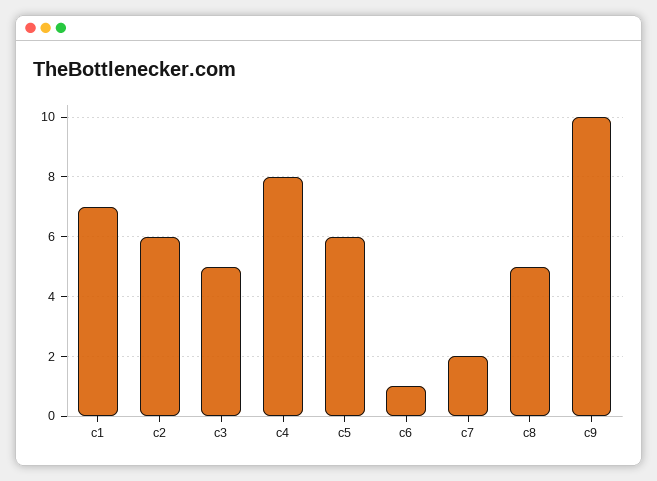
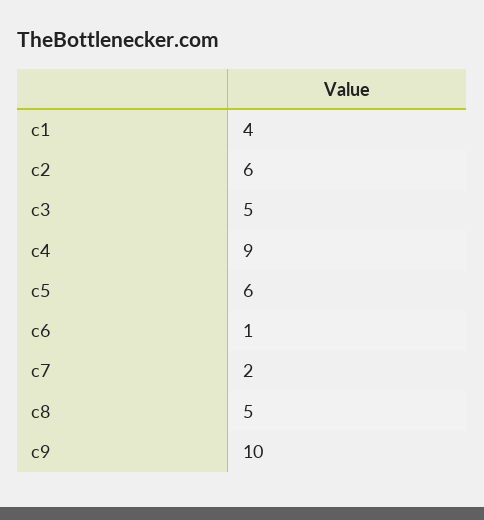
c1: 7 -> 4
c4: 8 -> 9

